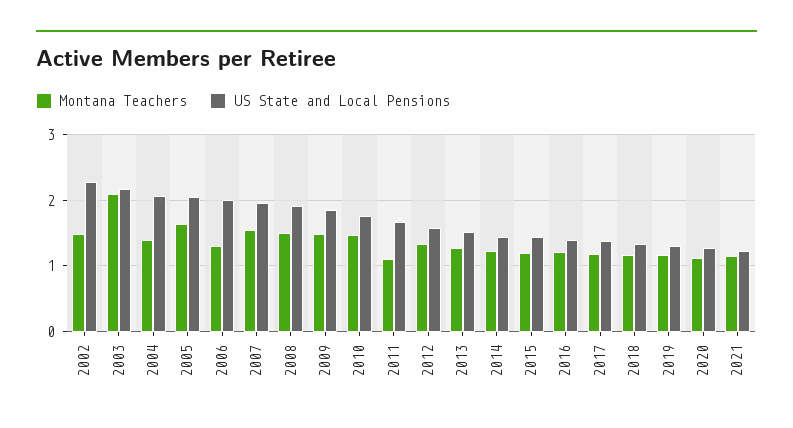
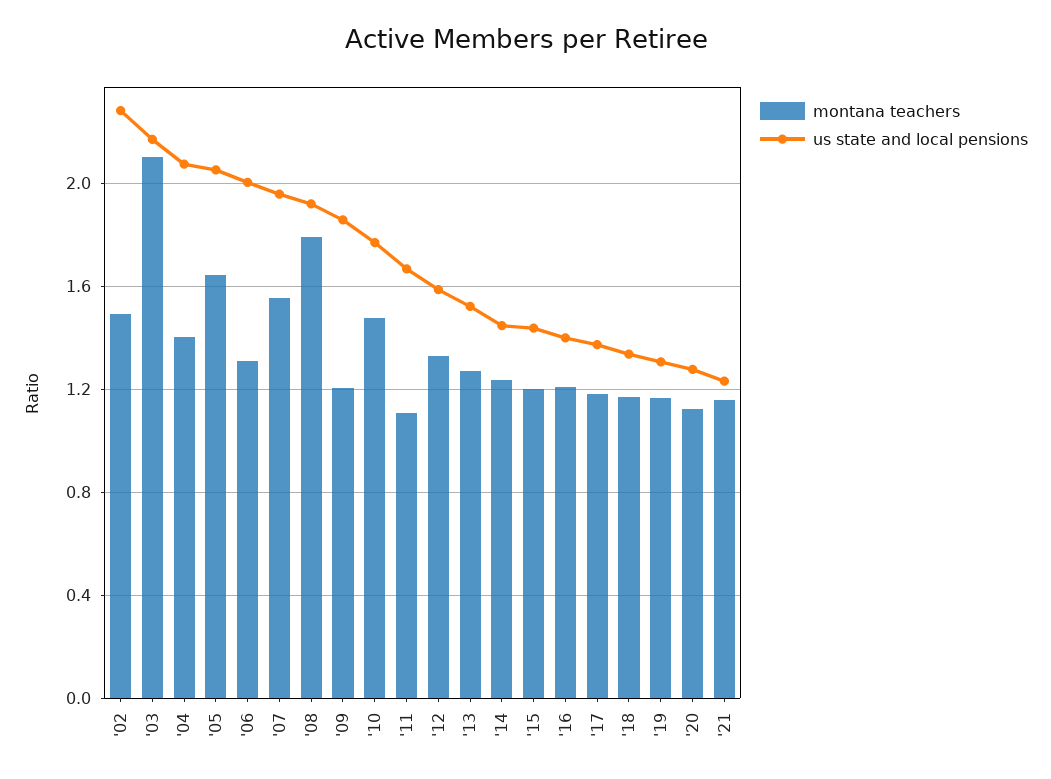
Montana Teachers, 2008: 1.5 -> 1.8
Montana Teachers, 2009: 1.5 -> 1.2

